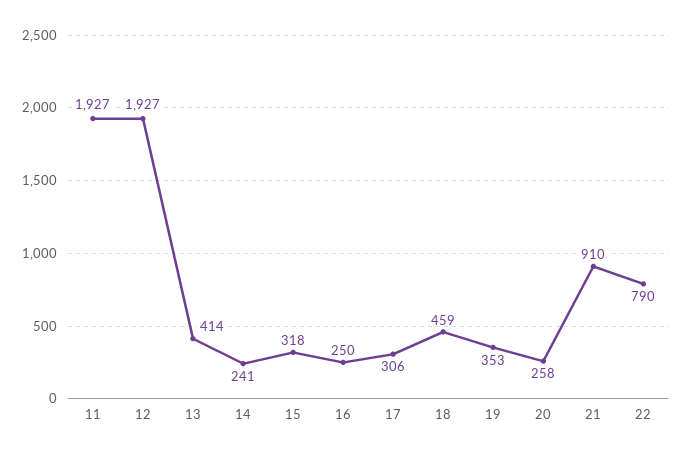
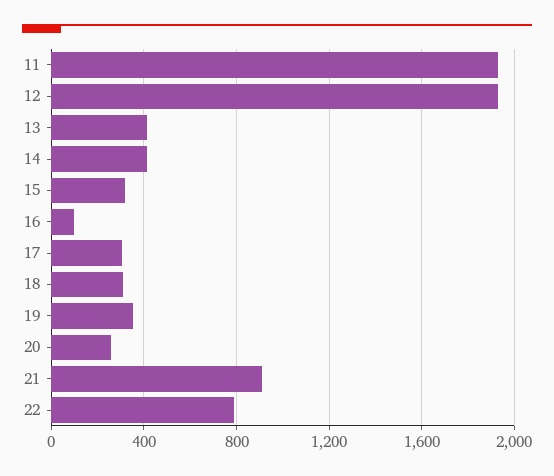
14: 241 -> 400
16: 250 -> 100
18: 459 -> 300

